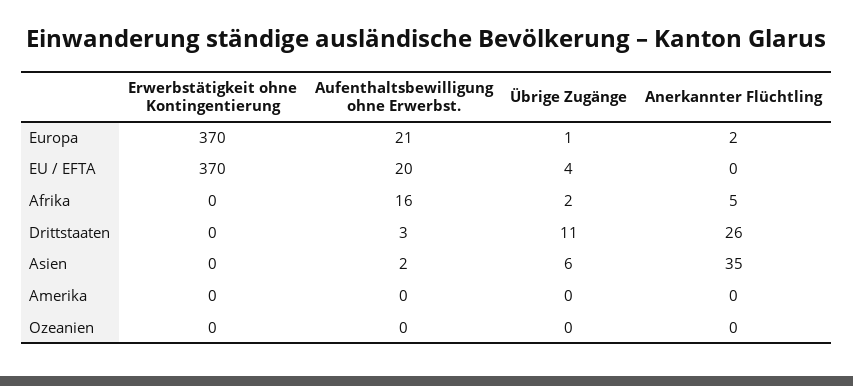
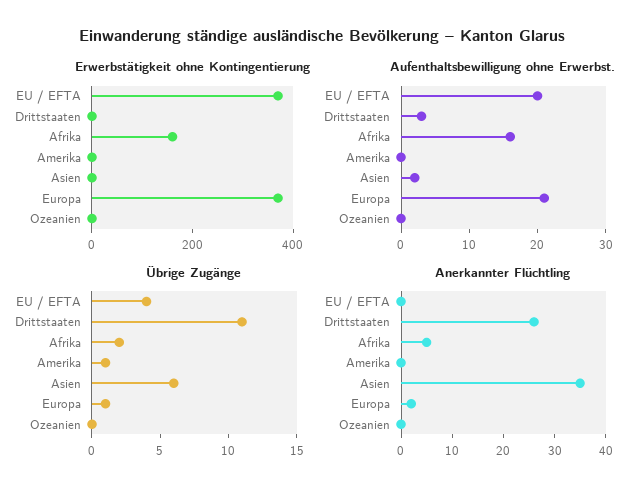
Erwerbstätigkeit ohne Kontingentierung, Afrika: 0 -> 150
Übrige Zugänge, Amerika: 0 -> 1

